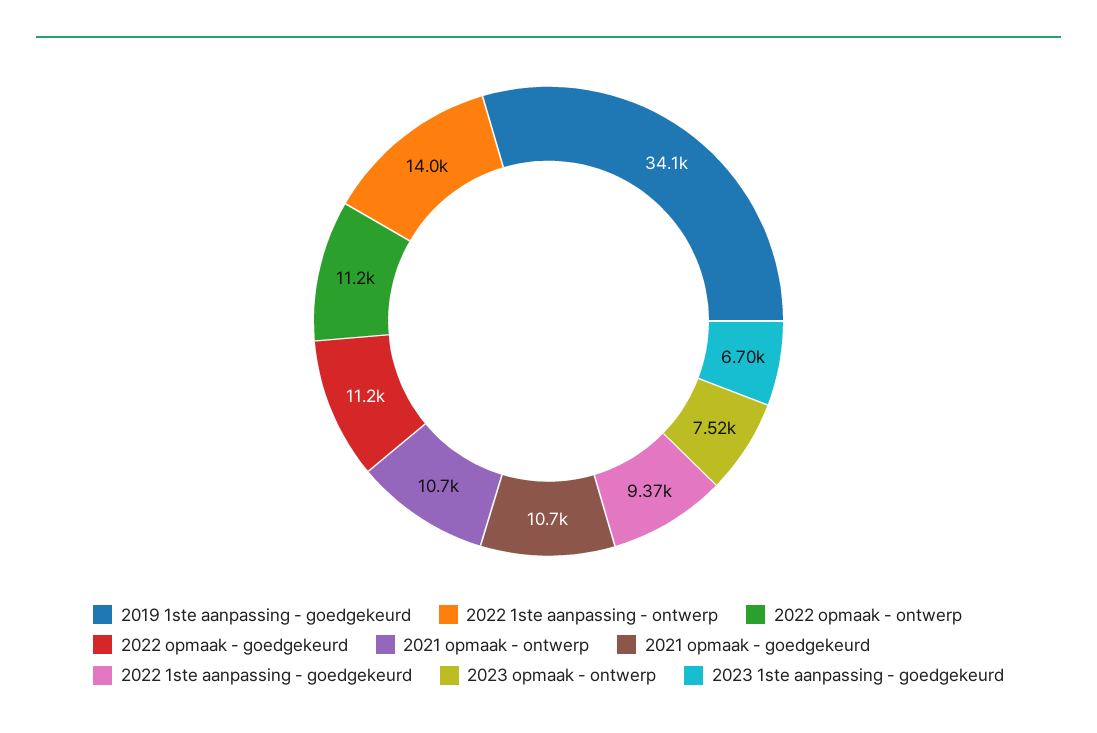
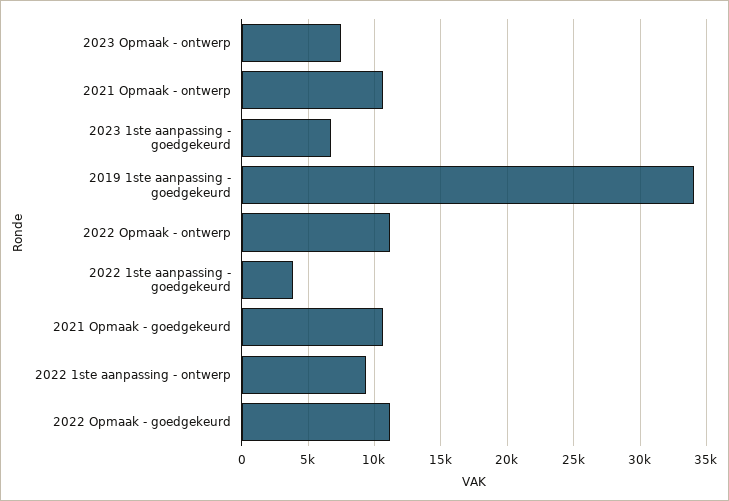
2022 1ste aanpassing - ontwerp: 14000 -> 9500
2022 1ste aanpassing - goedgekeurd: 9370 -> 4000

